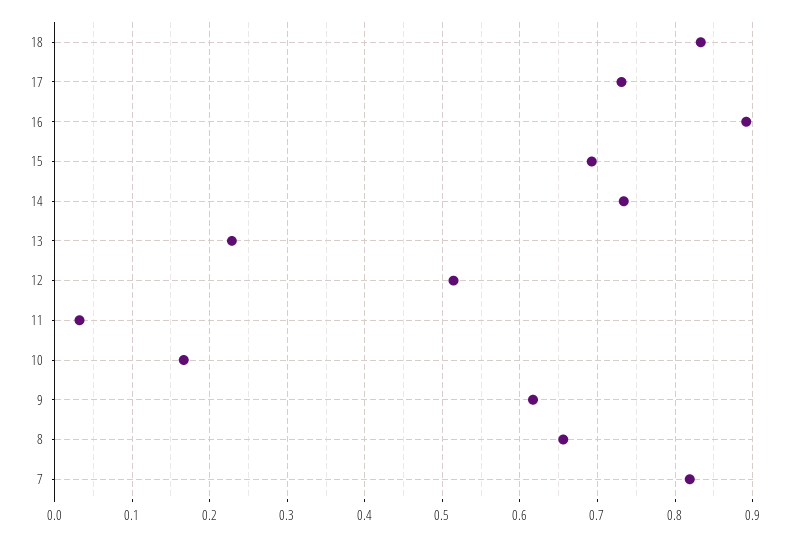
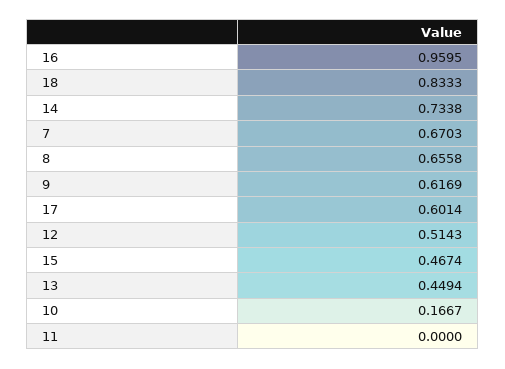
17: 0.73 -> 0.6014
16: 0.89 -> 0.9595
15: 0.69 -> 0.4674
13: 0.23 -> 0.4494
11: 0.03 -> 0
7: 0.82 -> 0.6703

